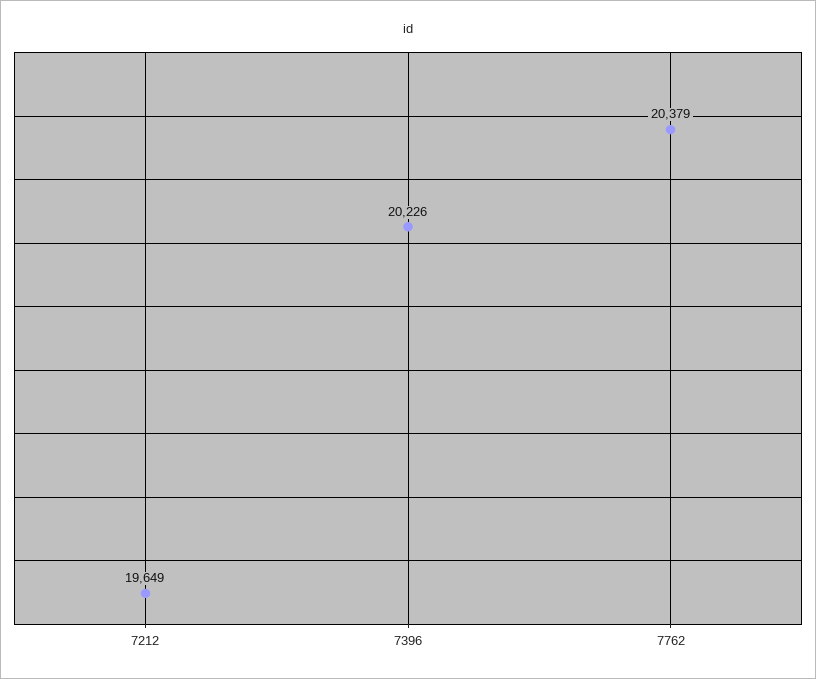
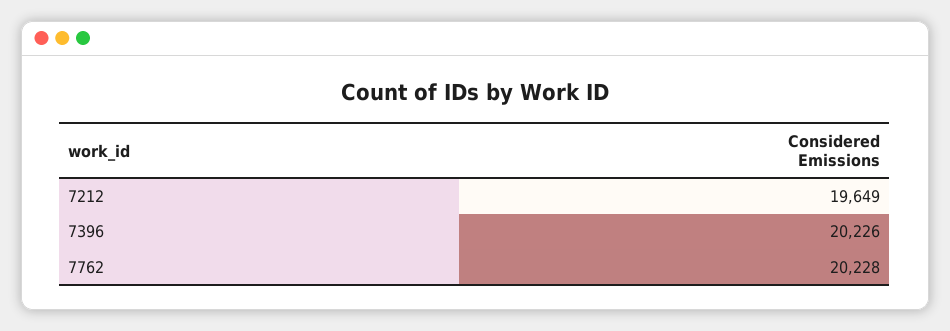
7762: 20379 -> 20228

